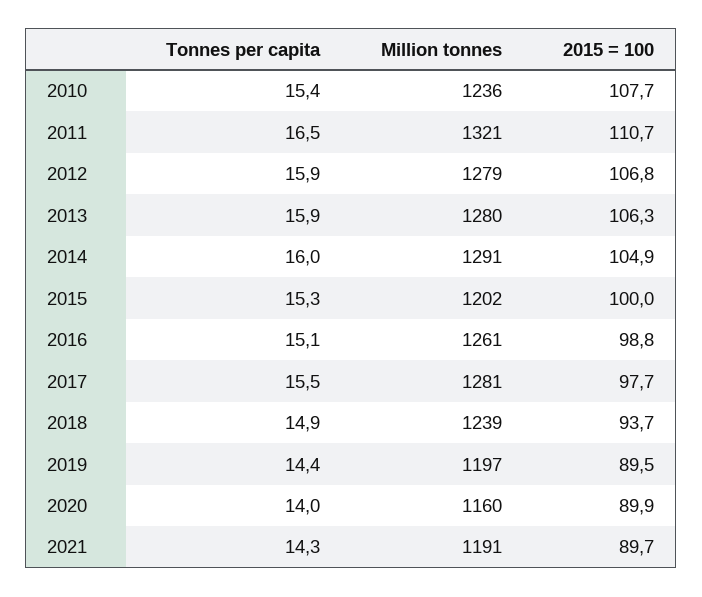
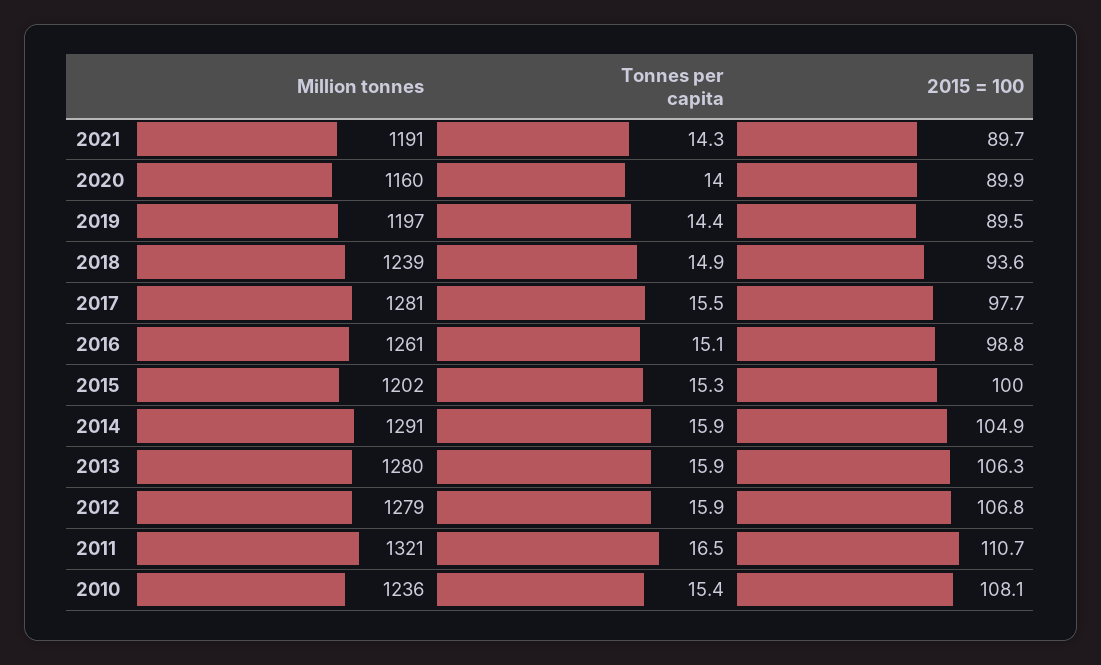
2015 = 100, 2010: 107.7 -> 108.1
Tonnes per capita, 2014: 16 -> 15.9
2015 = 100, 2018: 93.7 -> 93.6

